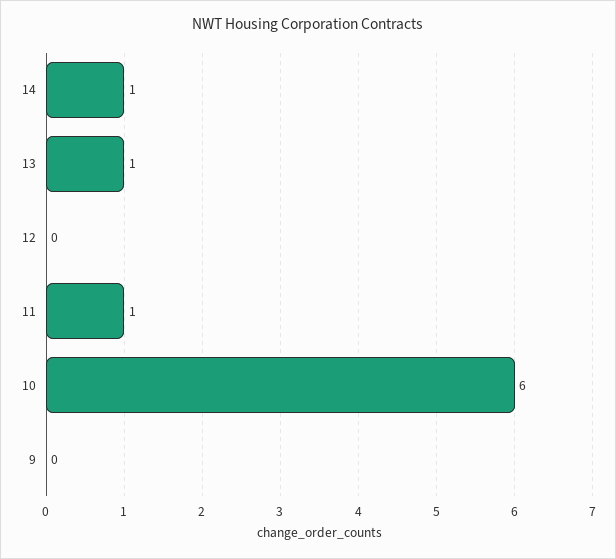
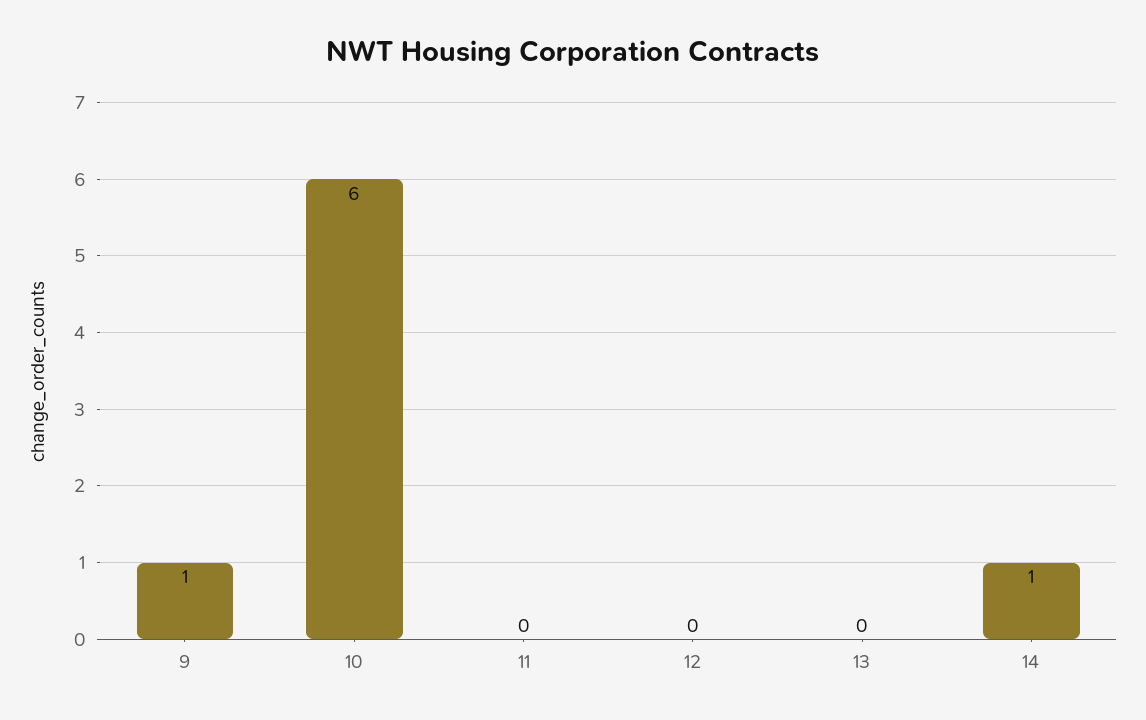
13: 1 -> 0
11: 1 -> 0
9: 0 -> 1

